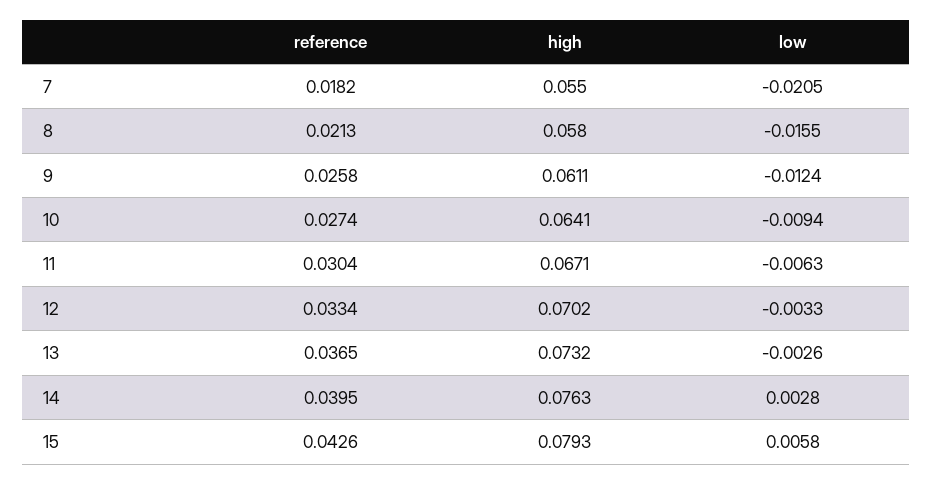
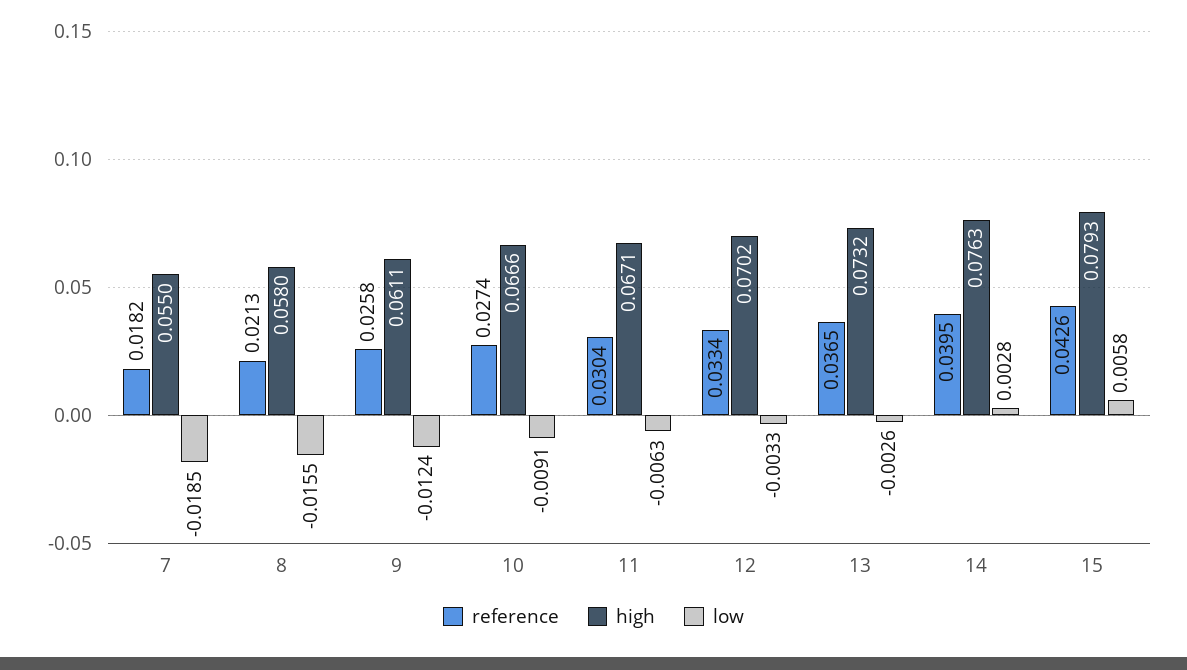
low, 7: -0.0205 -> -0.0185
high, 10: 0.0641 -> 0.0666
low, 10: -0.0094 -> -0.0091

